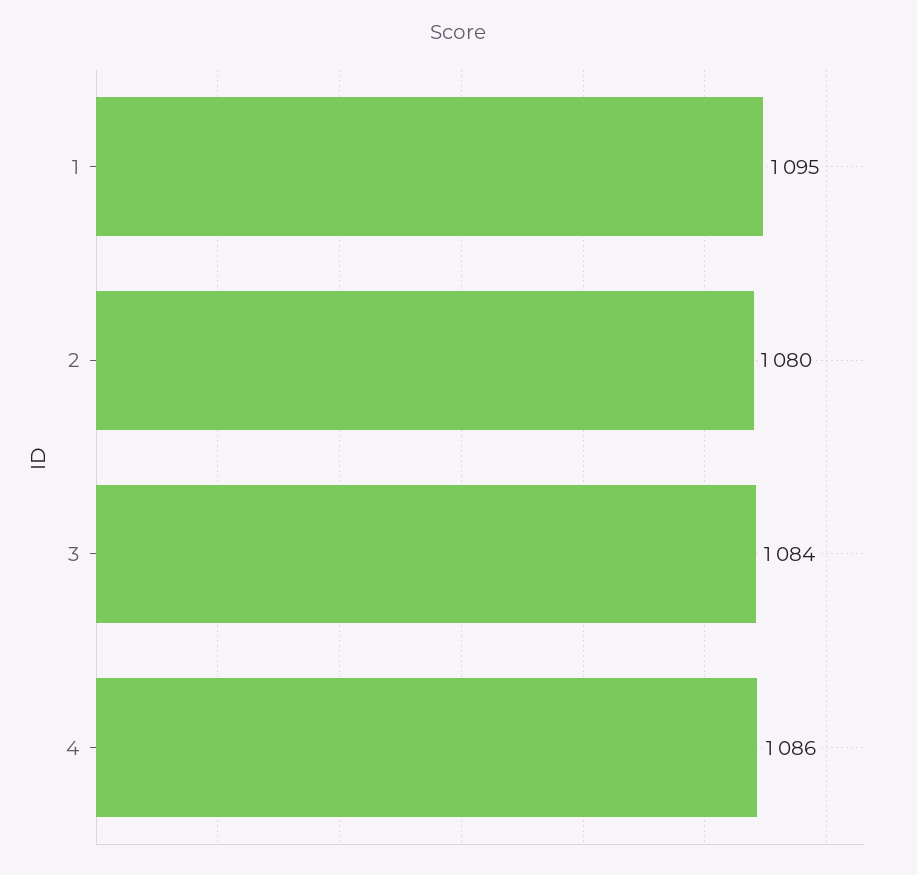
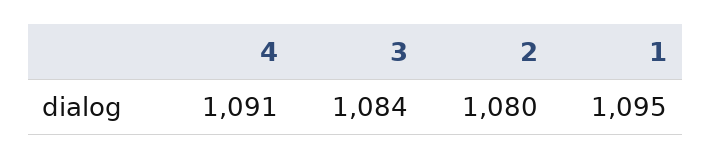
4: 1086 -> 1091

